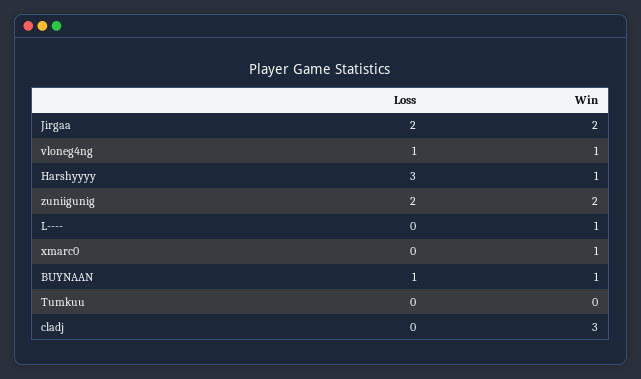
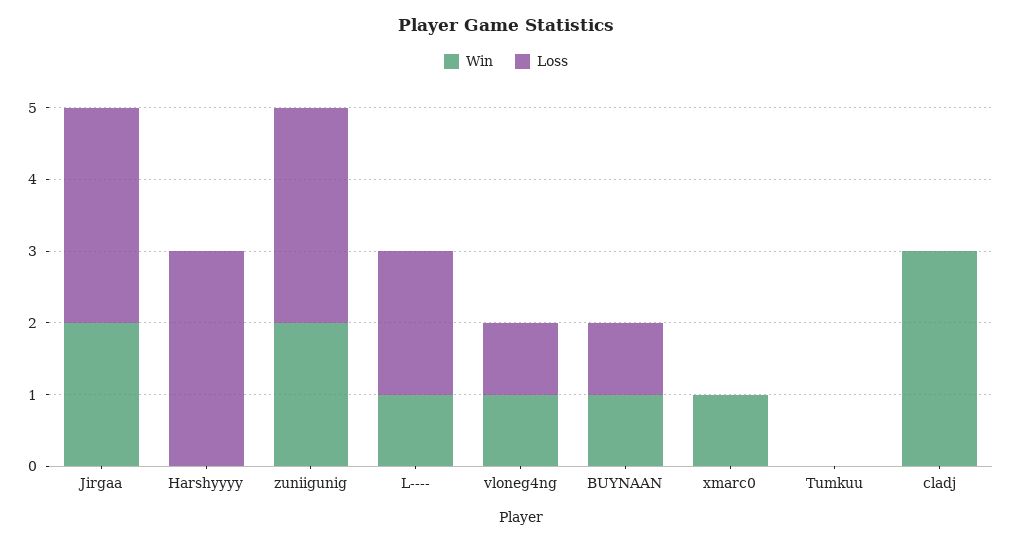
Loss, Jirgaa: 2 -> 3
Win, Harshyyyy: 1 -> 0
Loss, zuniigunig: 2 -> 3
Loss, L----: 0 -> 2

